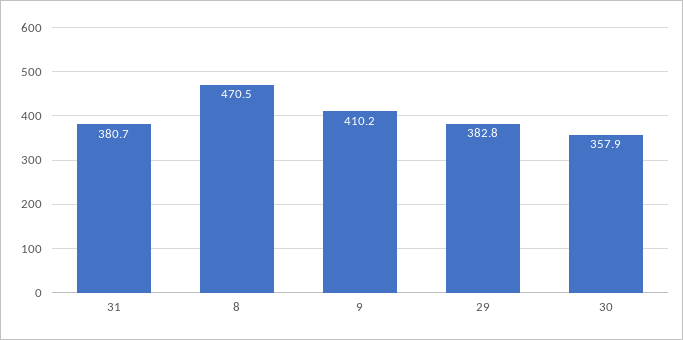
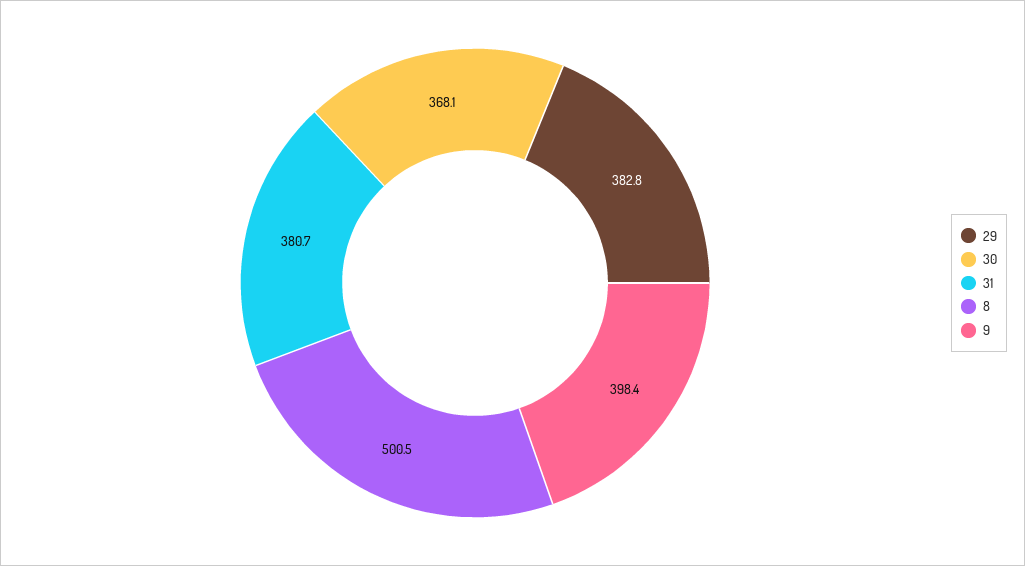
8: 470.5 -> 500.5
9: 410.2 -> 398.4
30: 357.9 -> 368.1

